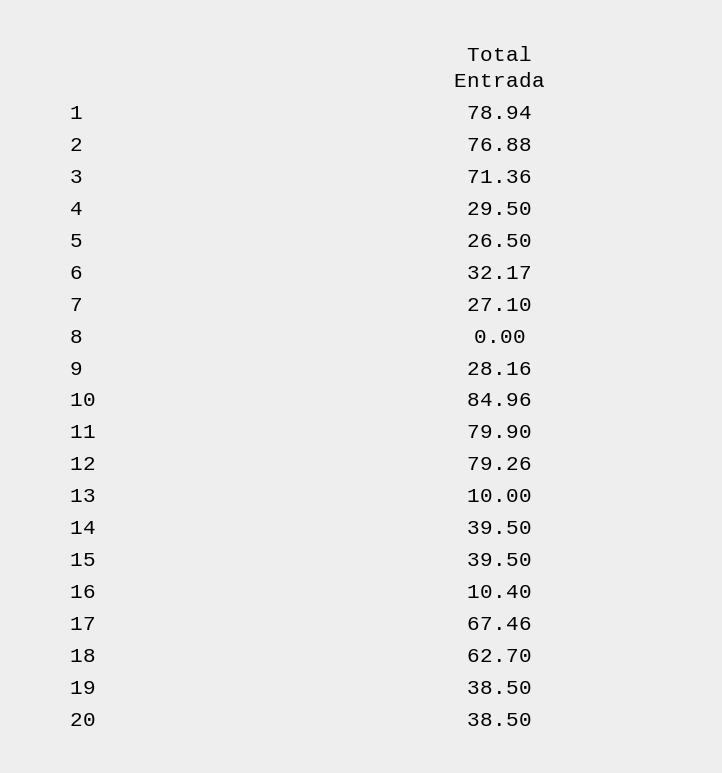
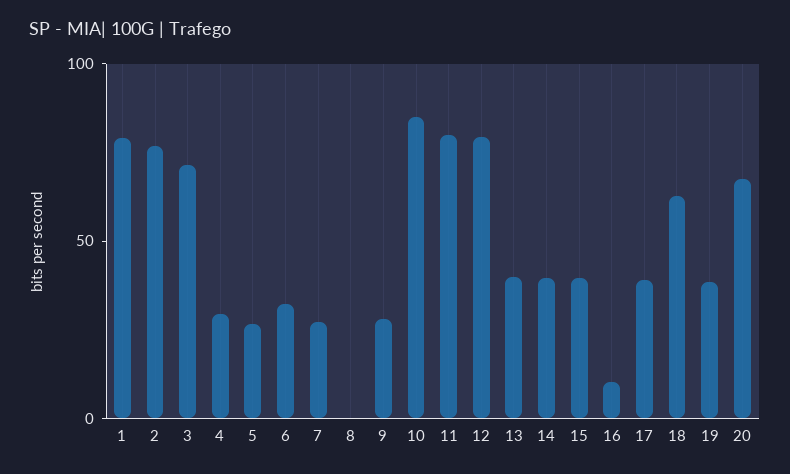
13: 10 -> 40
17: 67.46 -> 40
20: 38.5 -> 70

